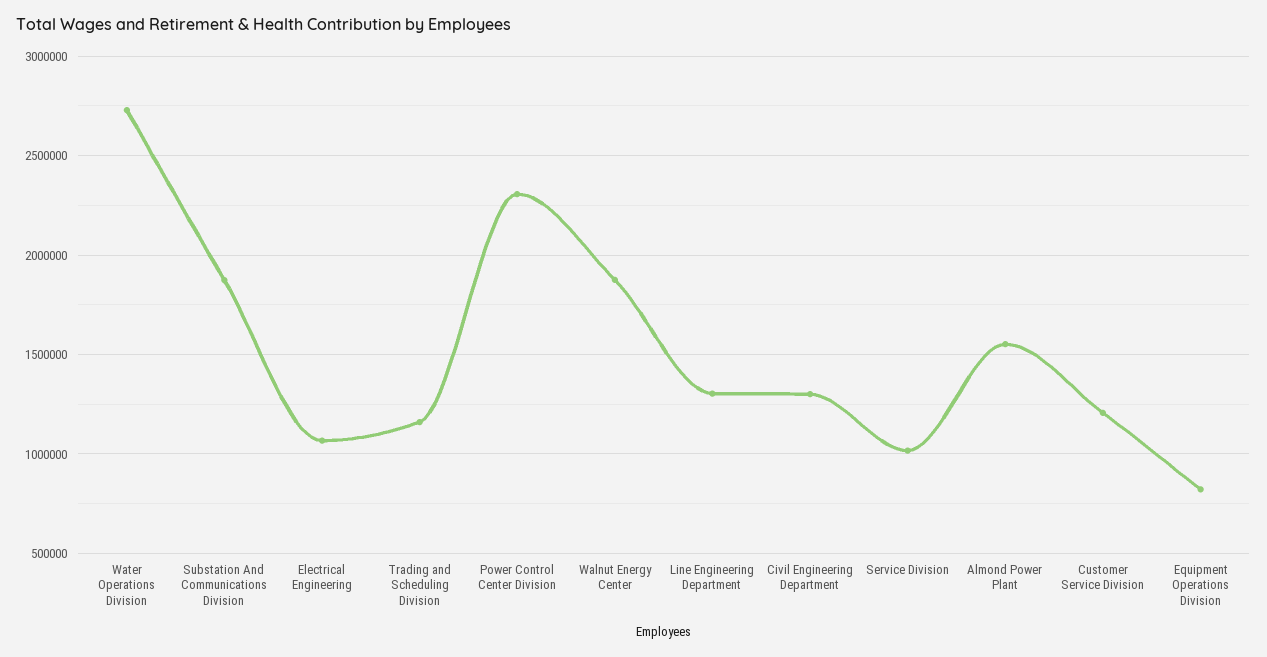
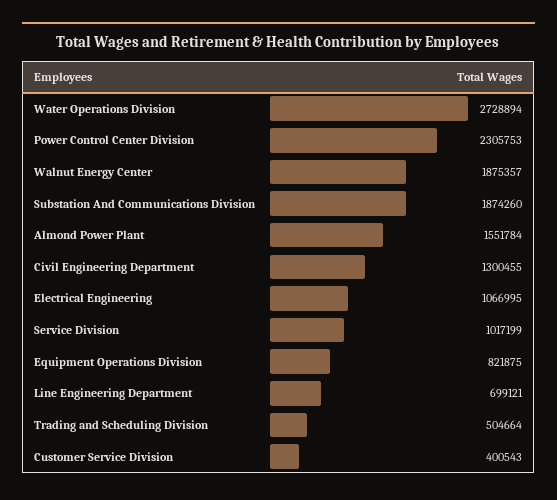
Trading and Scheduling Division: 1150000 -> 504664
Line Engineering Department: 1300000 -> 699121
Customer Service Division: 1200000 -> 400543

